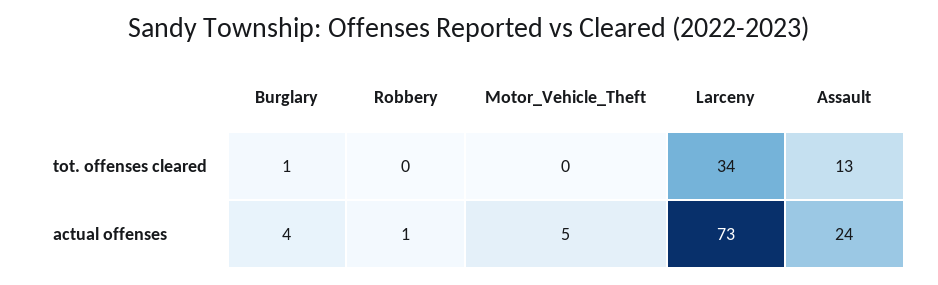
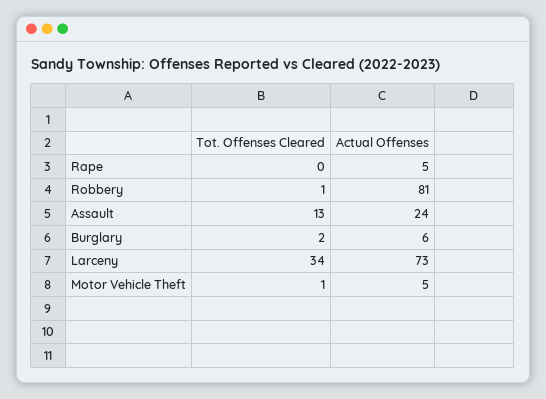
Burglary, tot. offenses cleared: 1 -> 2
Robbery, tot. offenses cleared: 0 -> 1
Motor_Vehicle_Theft, tot. offenses cleared: 0 -> 1
Burglary, actual offenses: 4 -> 6
Robbery, actual offenses: 1 -> 81
Rape, tot. offenses cleared: none -> 0
Rape, actual offenses: none -> 5

